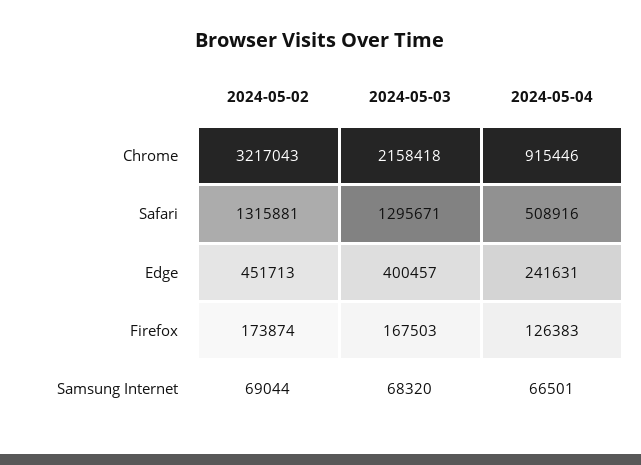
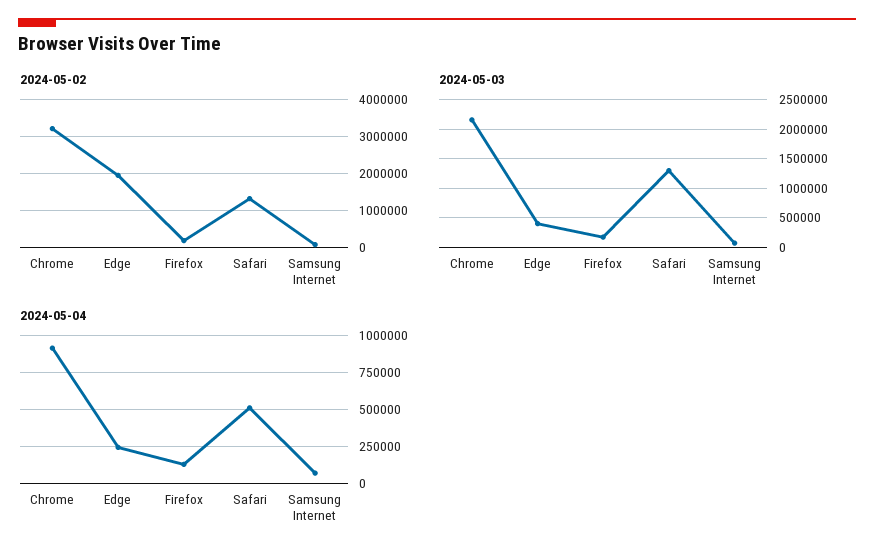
2024-05-02, Edge: 451713 -> 2000000

